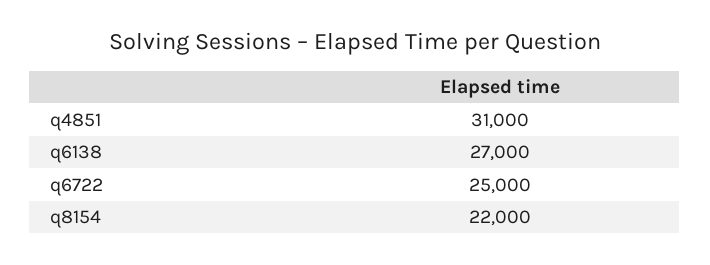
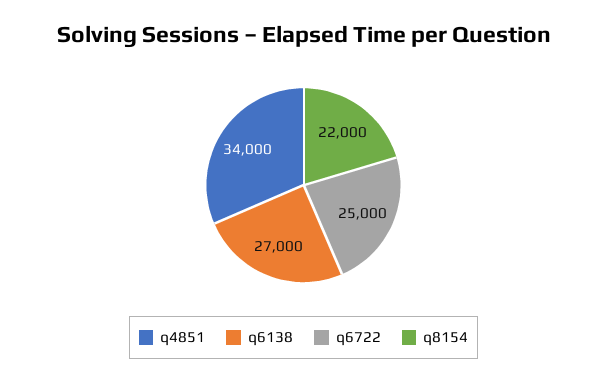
q4851: 31000 -> 34000

